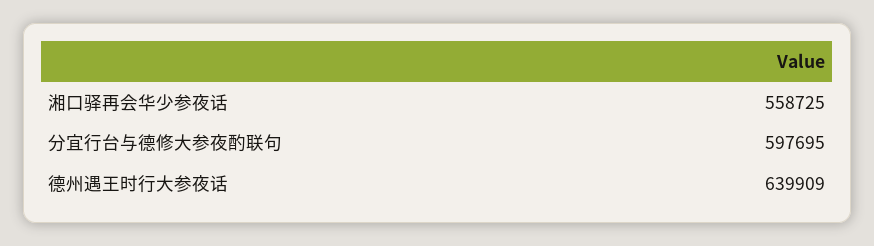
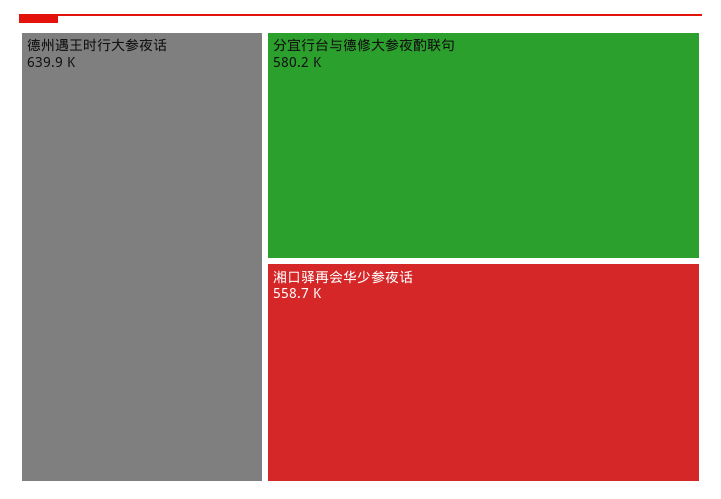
分宜行台与德修大参夜酌联句: 597695 -> 580200

